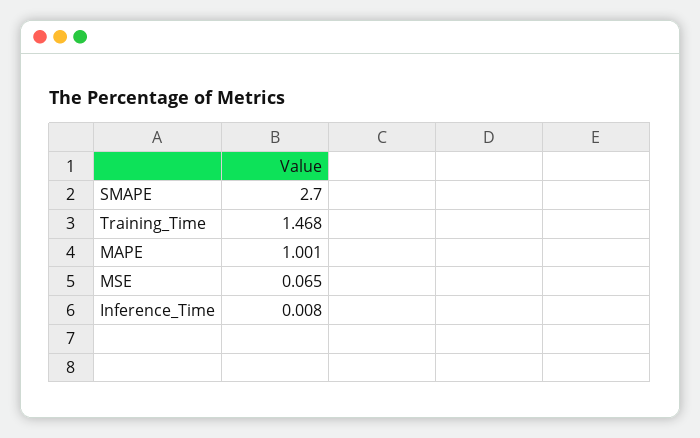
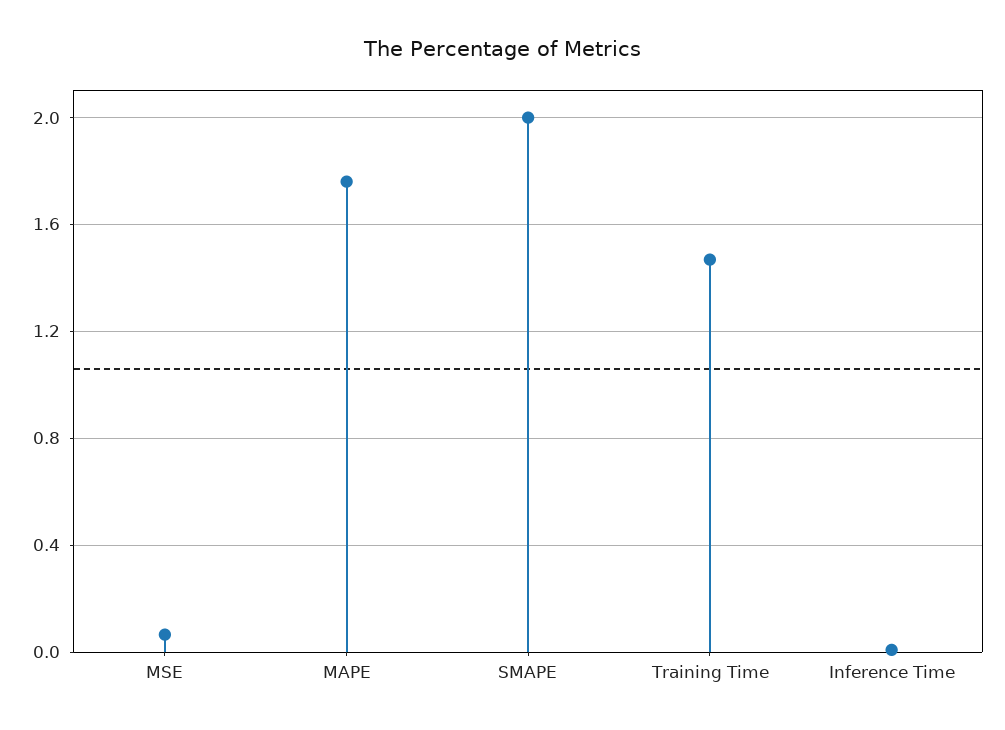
SMAPE: 2.7 -> 2
MAPE: 1.001 -> 1.75

